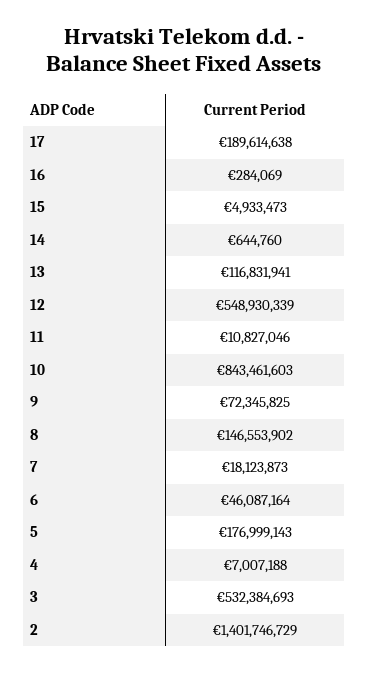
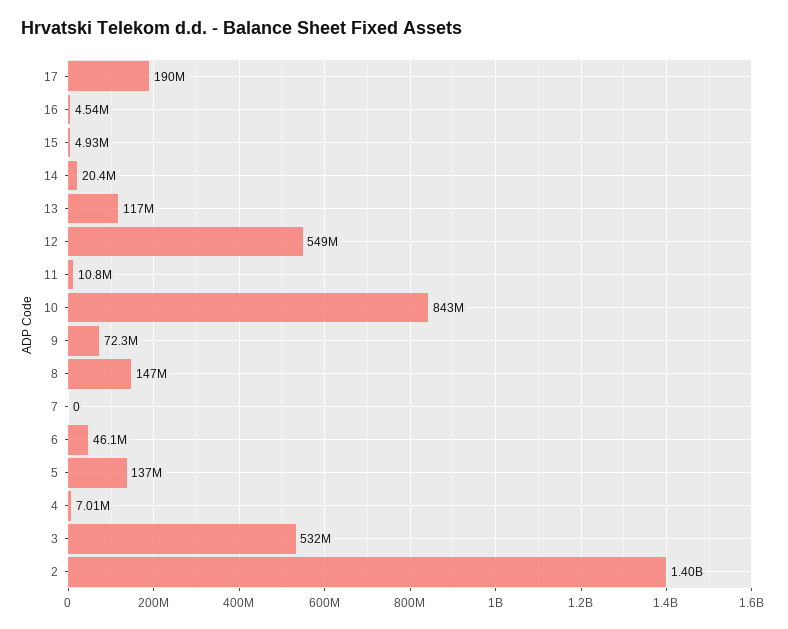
16: 284069 -> 4540000
14: 644760 -> 20400000
7: 18123873 -> 0
5: 176999143 -> 137000000

